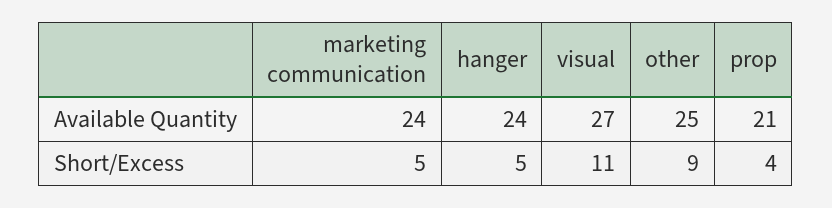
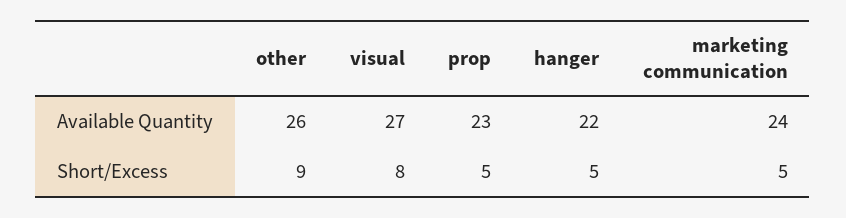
hanger, Available Quantity: 24 -> 22
other, Available Quantity: 25 -> 26
prop, Available Quantity: 21 -> 23
visual, Short/Excess: 11 -> 8
prop, Short/Excess: 4 -> 5

